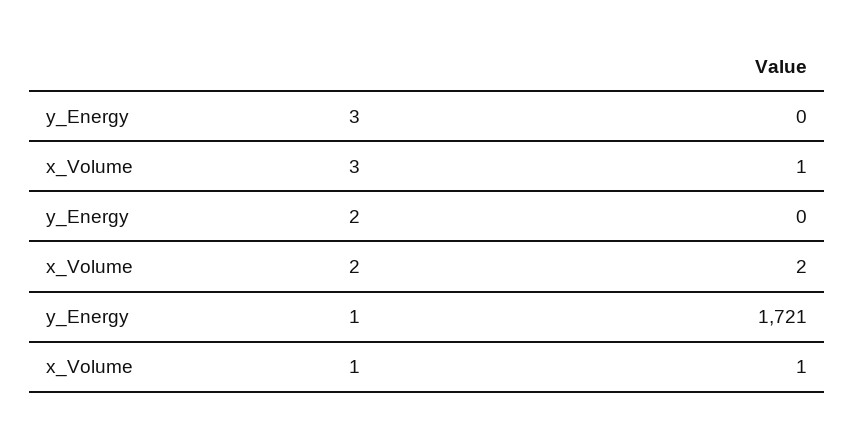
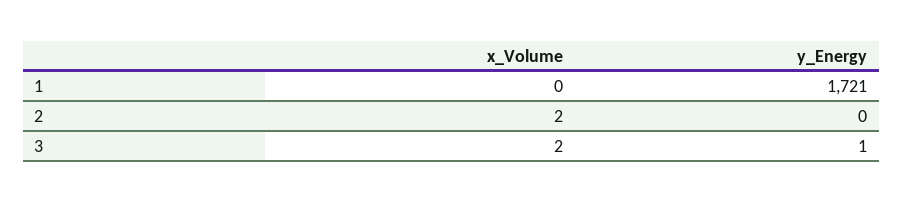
y_Energy, 3: 0 -> 1
x_Volume, 3: 1 -> 2
x_Volume, 1: 1 -> 0

